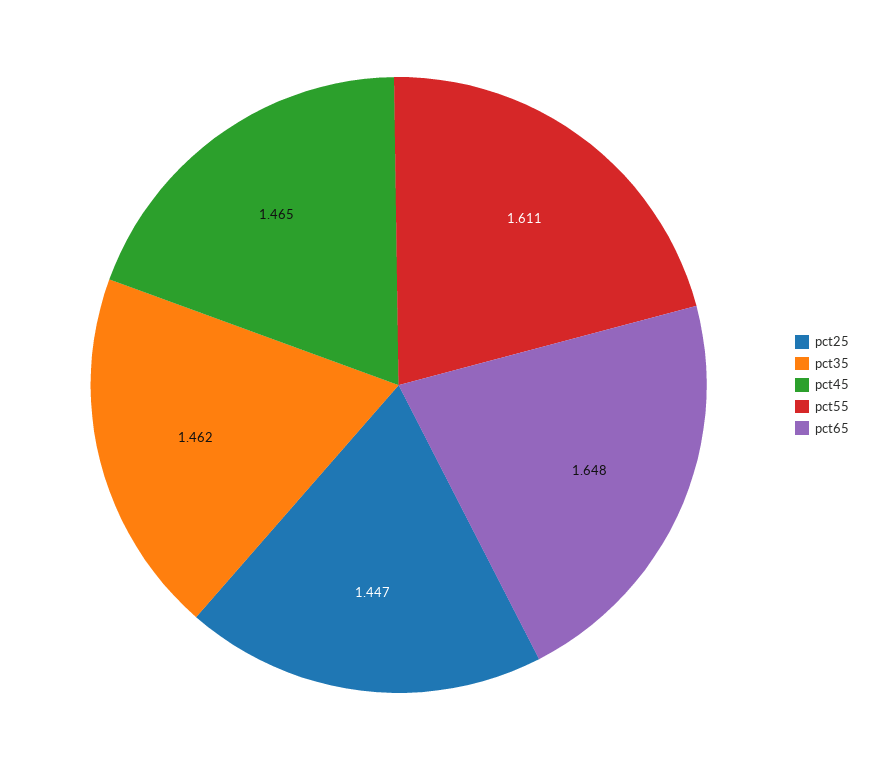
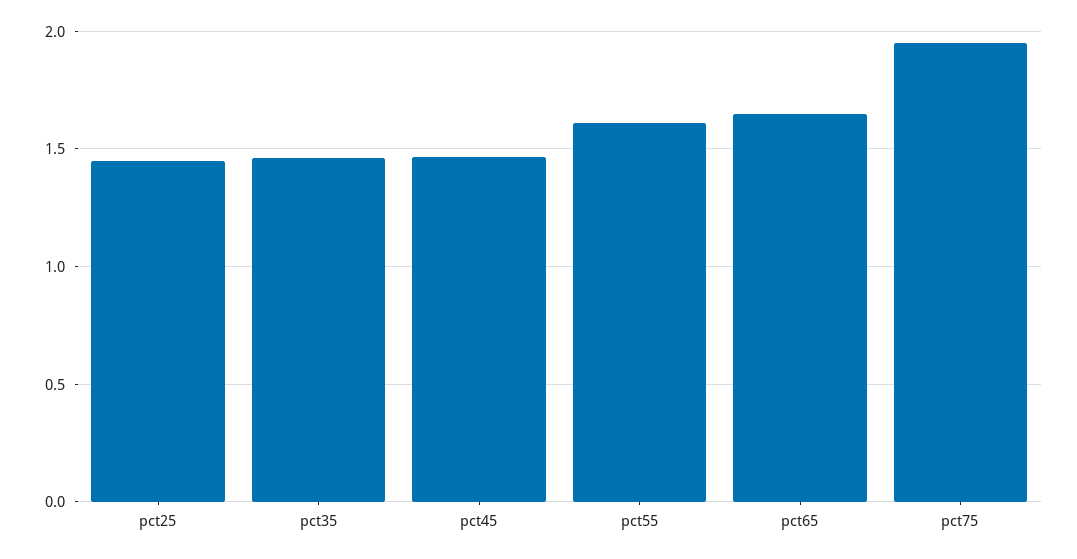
pct75: none -> 1.95

